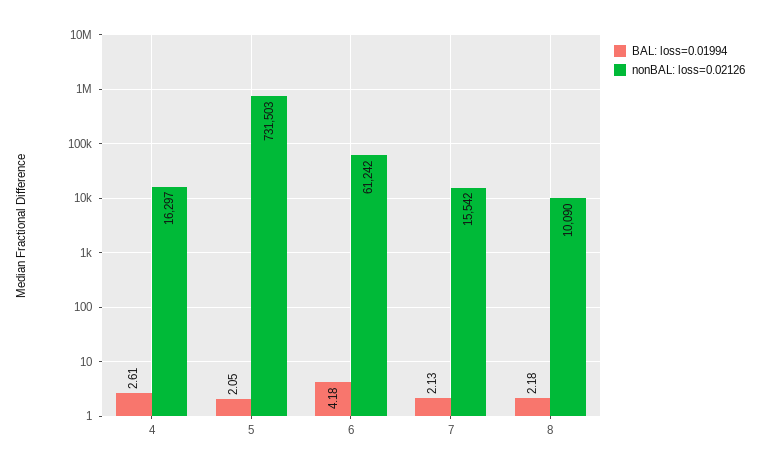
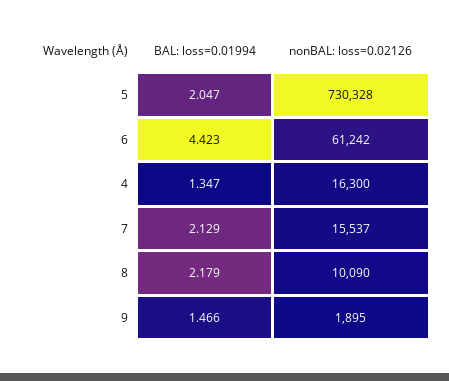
BAL: loss=0.01994, 4: 2.61 -> 1.347
nonBAL: loss=0.02126, 4: 16297 -> 16300
nonBAL: loss=0.02126, 5: 731503 -> 730328
BAL: loss=0.01994, 6: 4.18 -> 4.423
nonBAL: loss=0.02126, 7: 15542 -> 15537
BAL: loss=0.01994, 9: none -> 1.466
nonBAL: loss=0.02126, 9: none -> 1895

